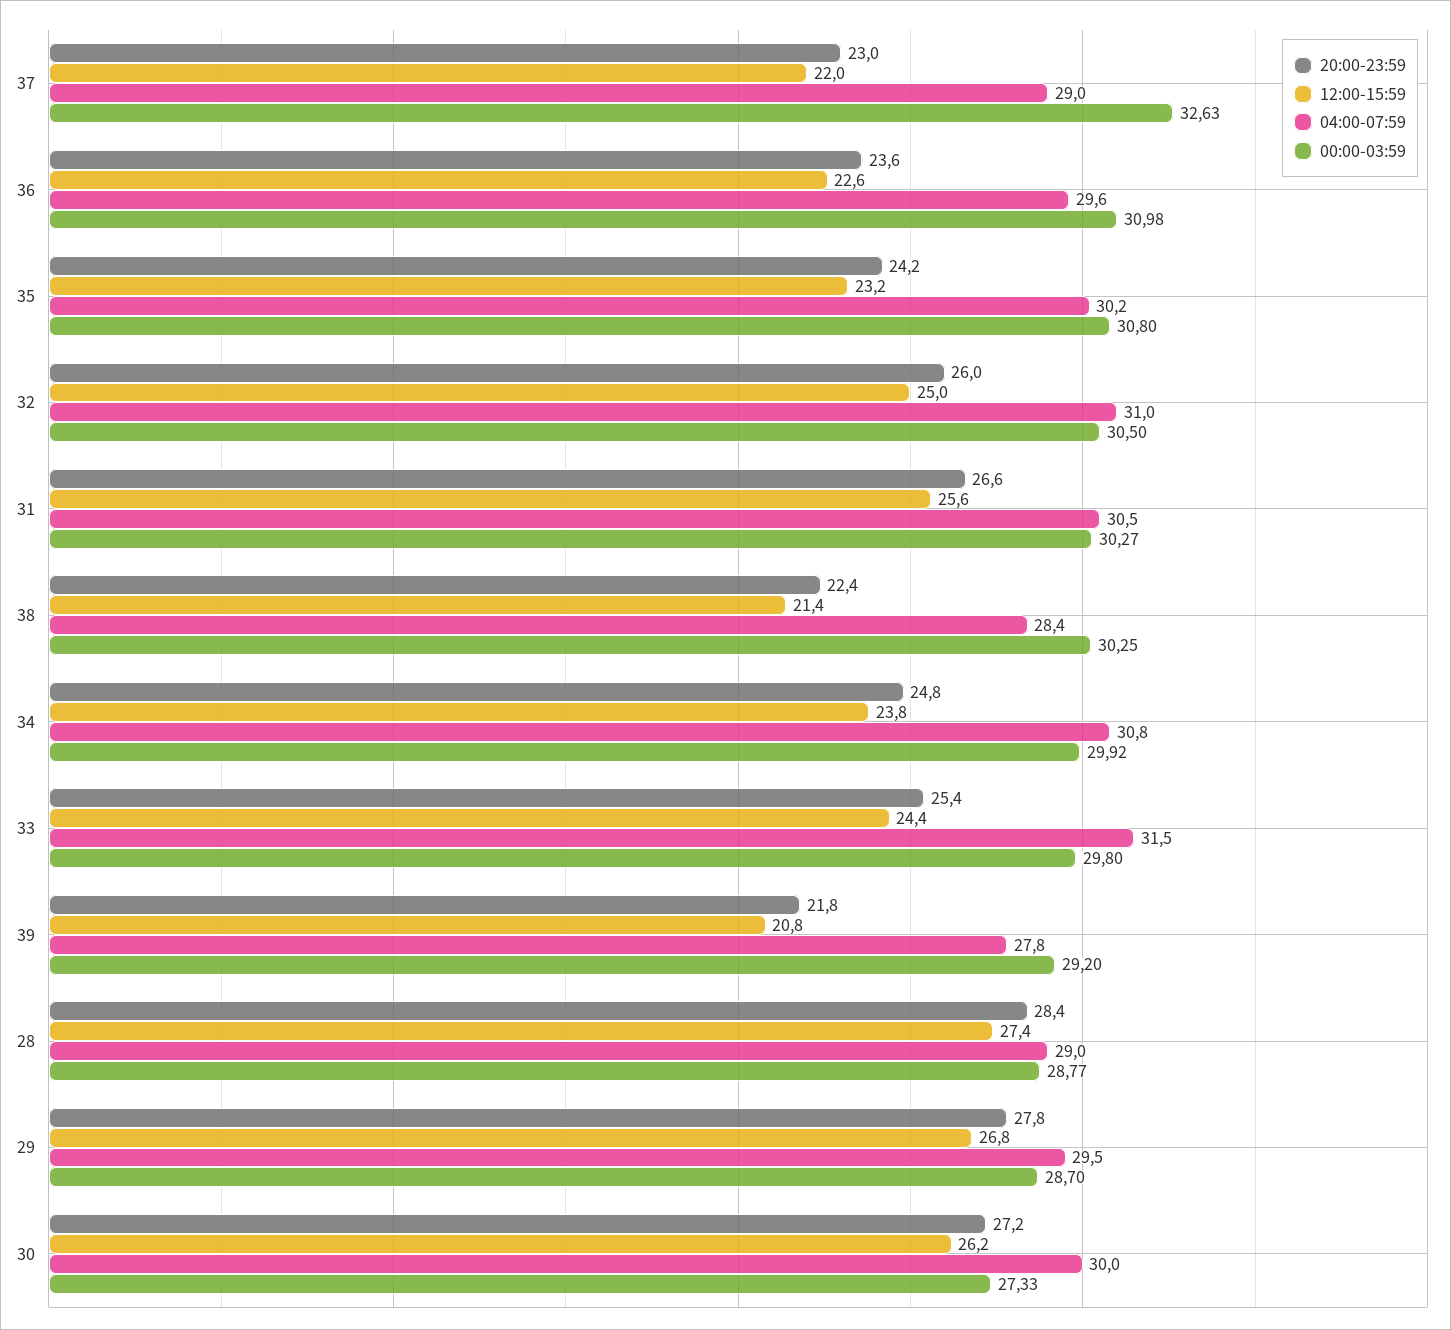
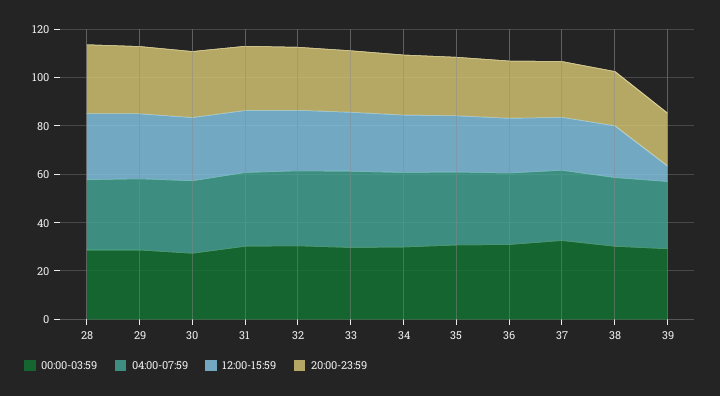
12:00-15:59, 39: 20.8 -> 5

